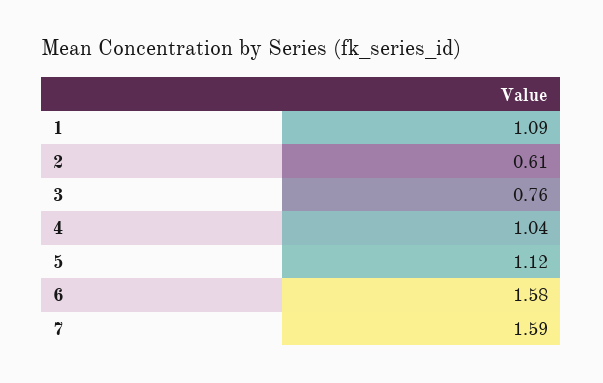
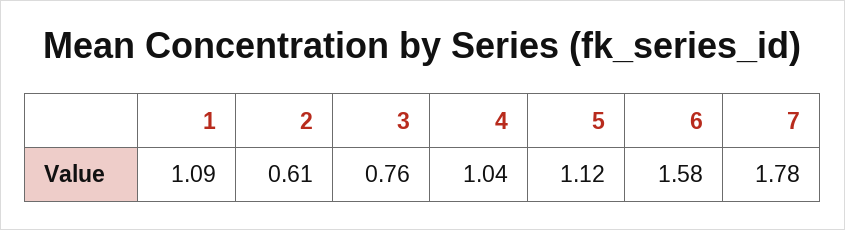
7: 1.59 -> 1.78

